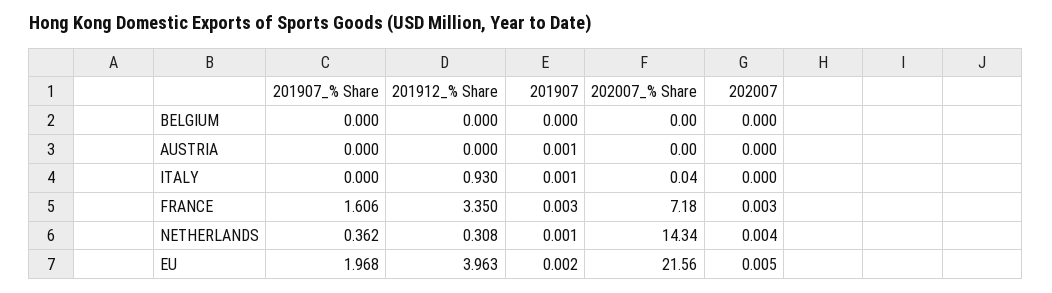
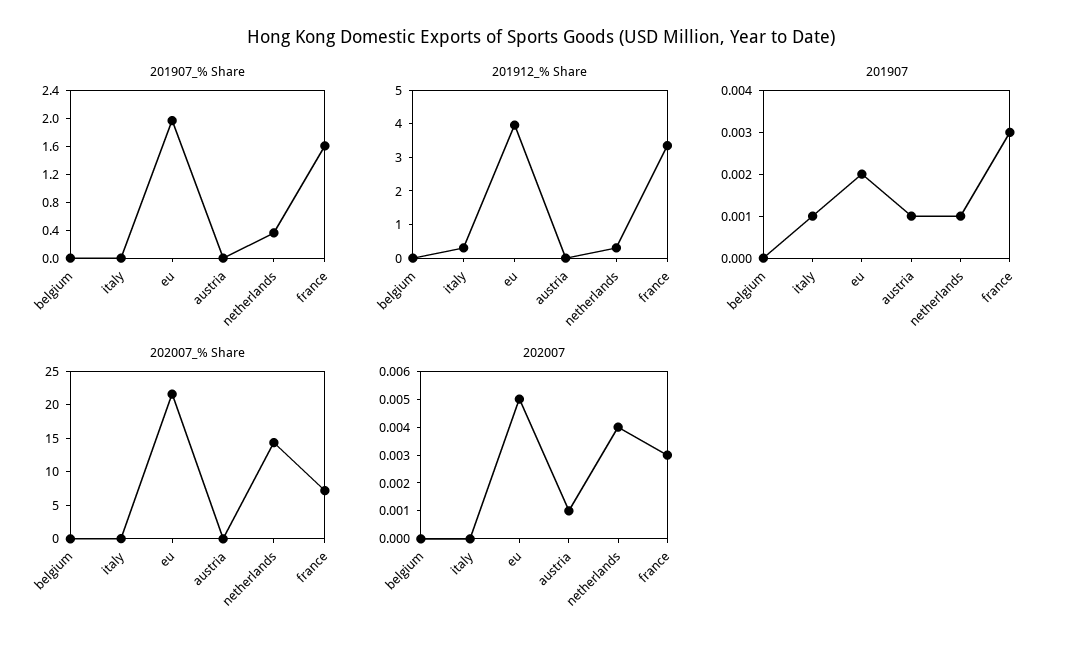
202007, AUSTRIA: 0 -> 0.001
201912_% Share, ITALY: 0.93 -> 0.25

